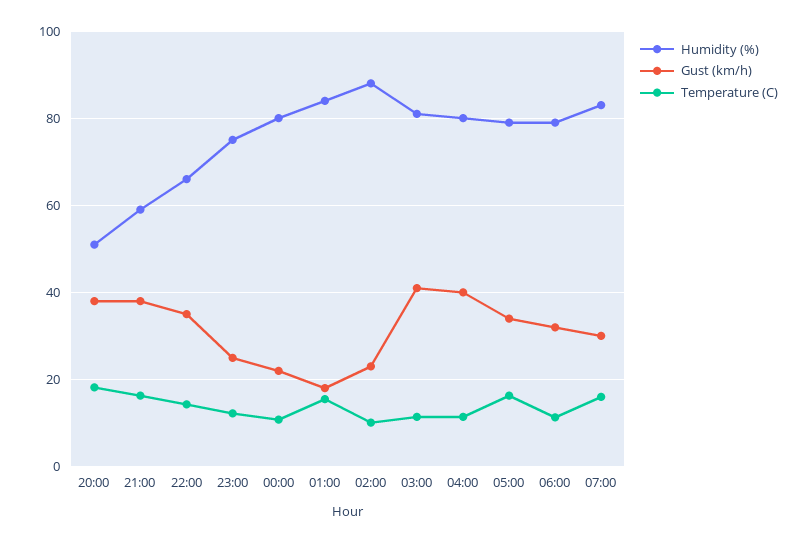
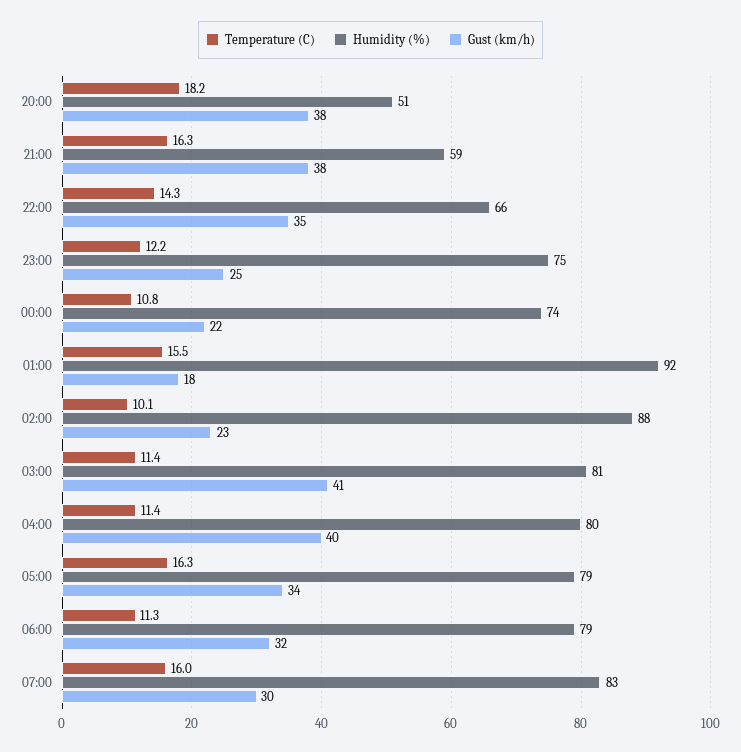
Humidity (%), 00:00: 80 -> 74
Humidity (%), 01:00: 84 -> 92

